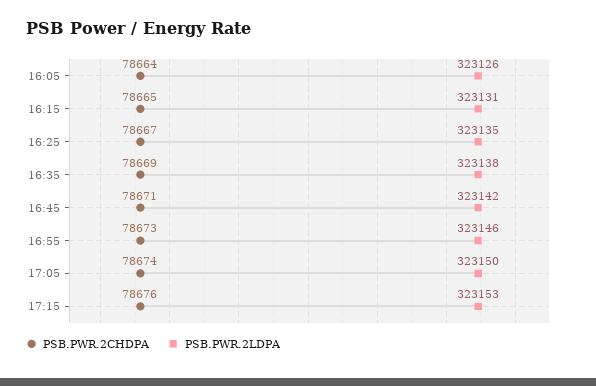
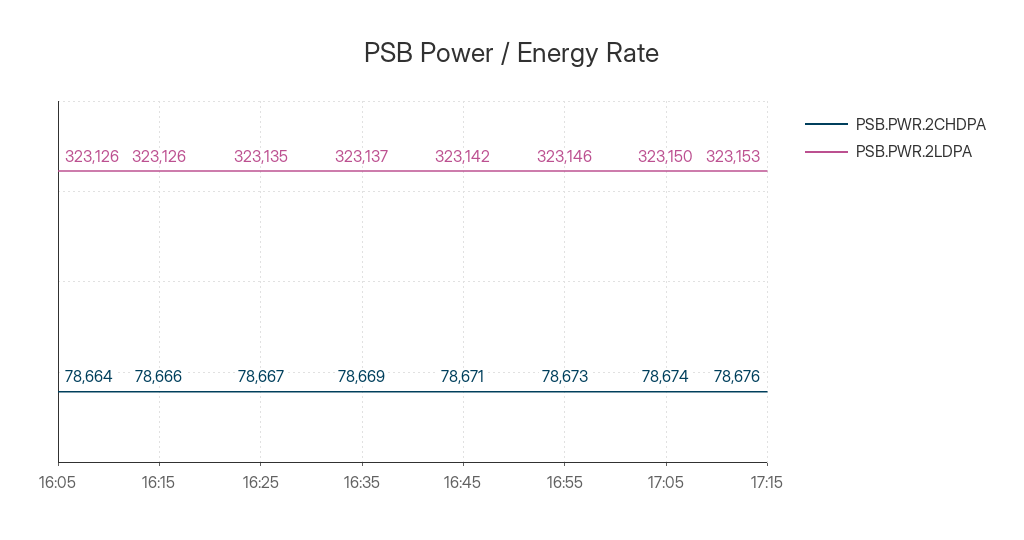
PSB.PWR.2CHDPA, 16:15: 78665 -> 78666
PSB.PWR.2LDPA, 16:15: 323131 -> 323126
PSB.PWR.2LDPA, 16:35: 323138 -> 323137

